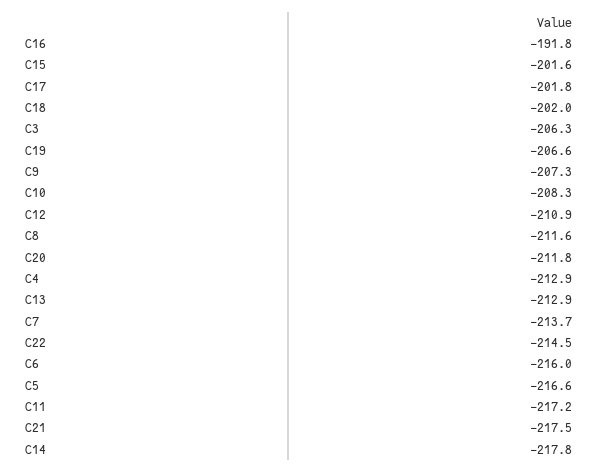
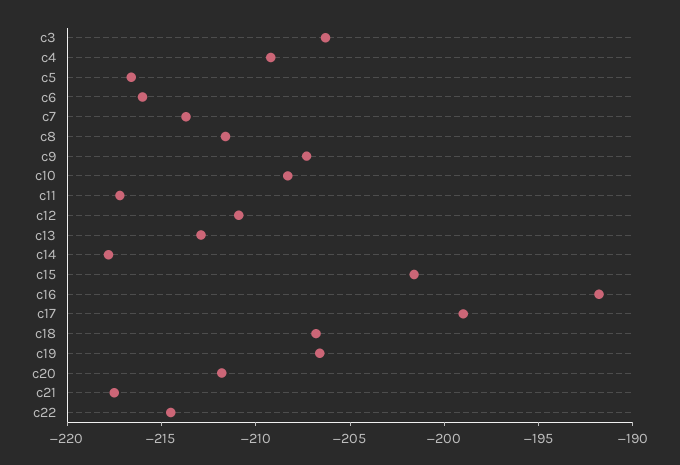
C17: -201.8 -> -199
C18: -202 -> -207
C4: -212.9 -> -209

